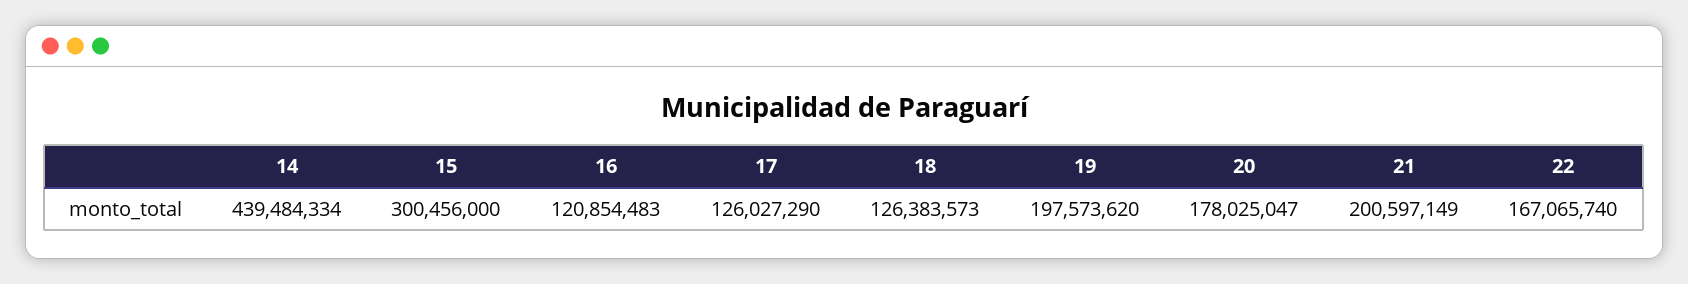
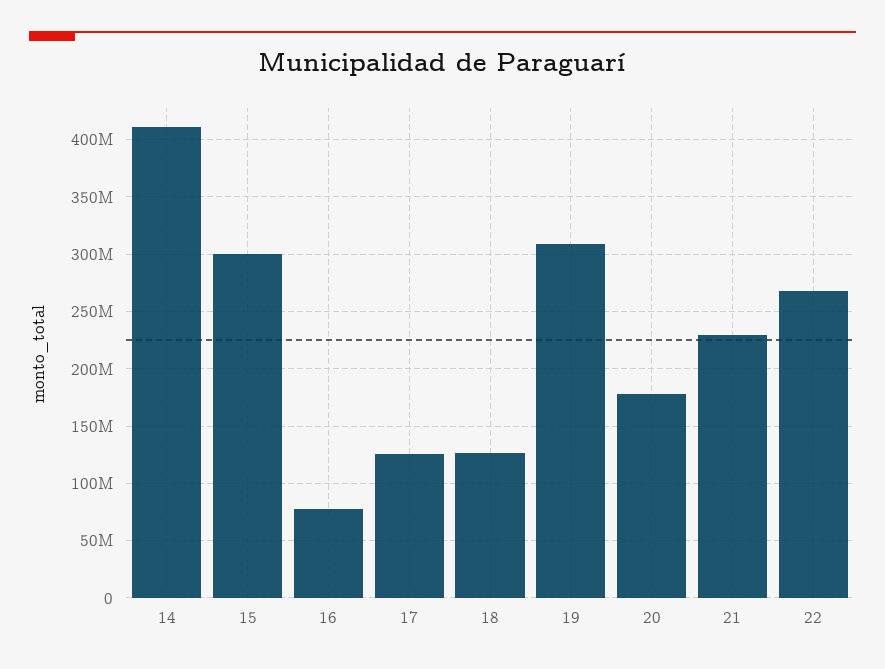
14: 439484334 -> 410000000
16: 120854483 -> 80000000
19: 197573620 -> 310000000
21: 200597149 -> 230000000
22: 167065740 -> 270000000

